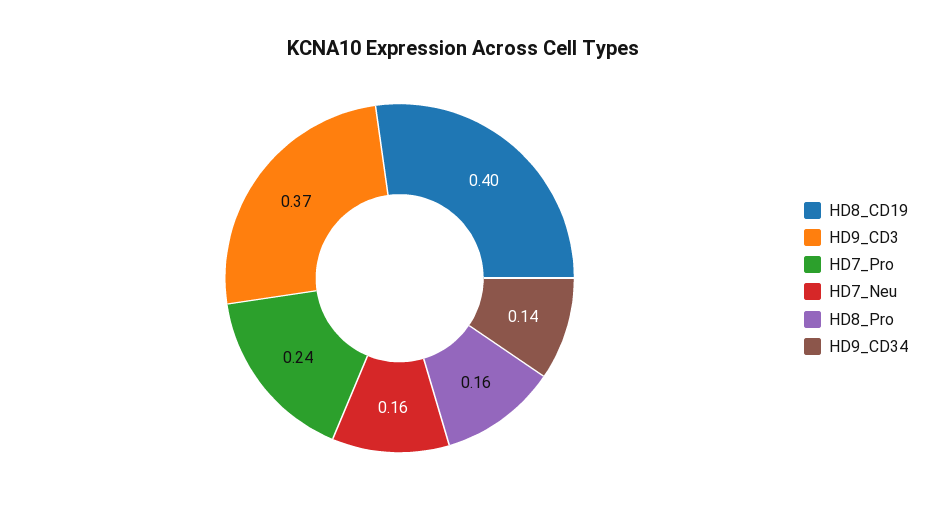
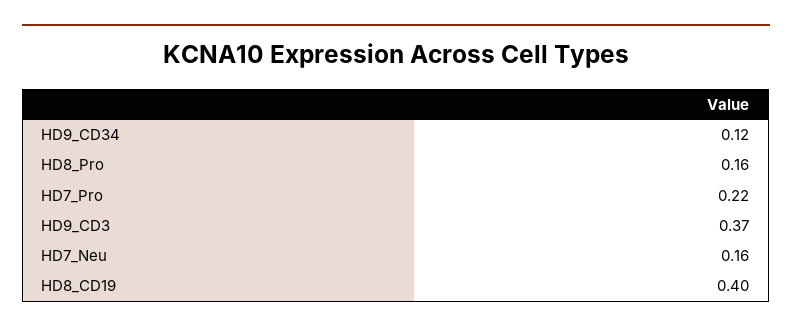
HD7_Pro: 0.24 -> 0.22
HD9_CD34: 0.14 -> 0.12

